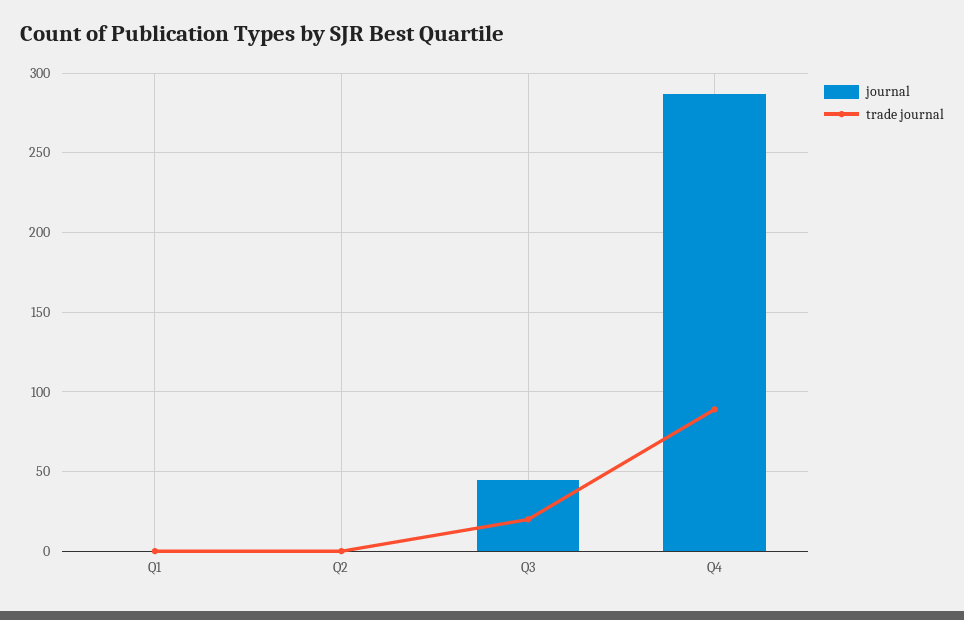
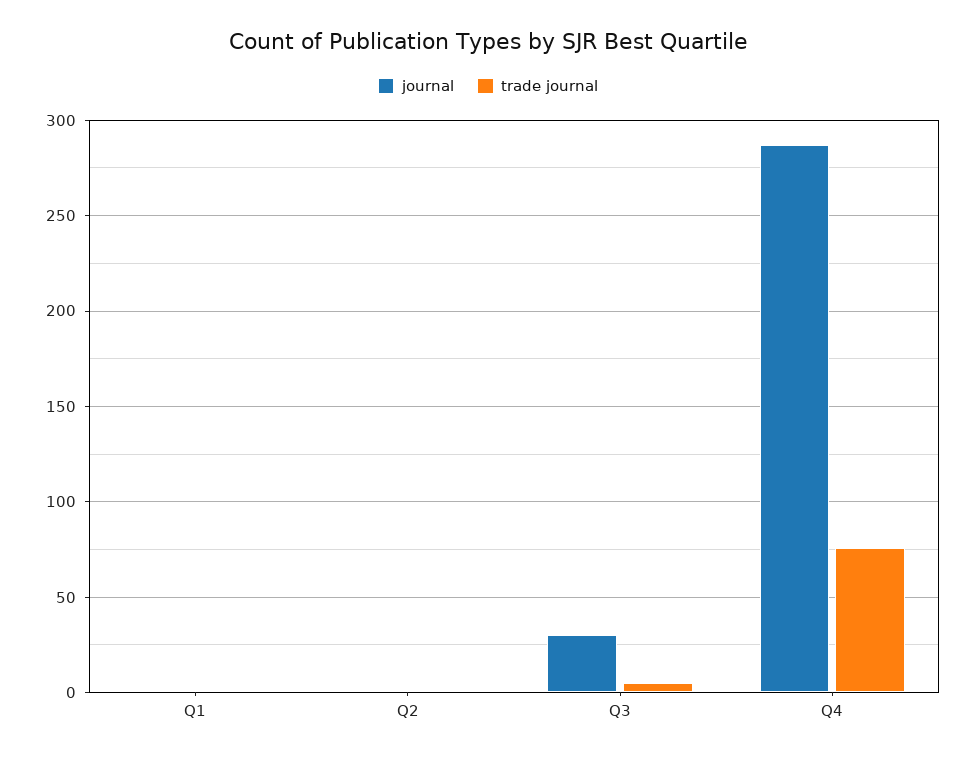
journal, Q3: 45 -> 30
trade journal, Q3: 20 -> 5
trade journal, Q4: 90 -> 75

